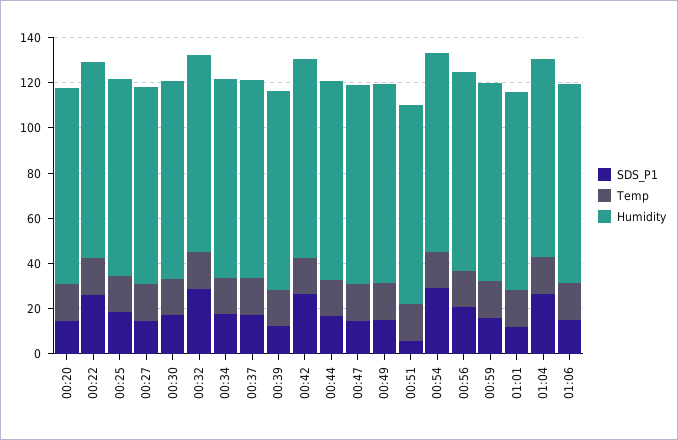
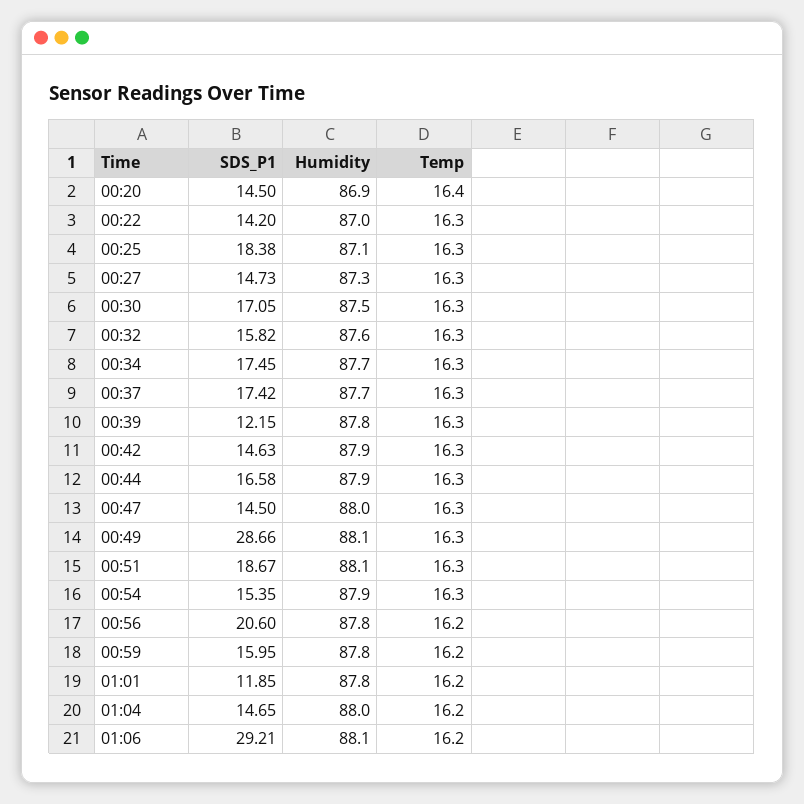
SDS_P1, 00:22: 25 -> 14.2
SDS_P1, 00:32: 30 -> 15.82
SDS_P1, 00:42: 25 -> 14.63
SDS_P1, 00:49: 15 -> 28.66
SDS_P1, 00:51: 5 -> 18.67
SDS_P1, 00:54: 30 -> 15.35
SDS_P1, 01:04: 25 -> 14.65
SDS_P1, 01:06: 15 -> 29.21

